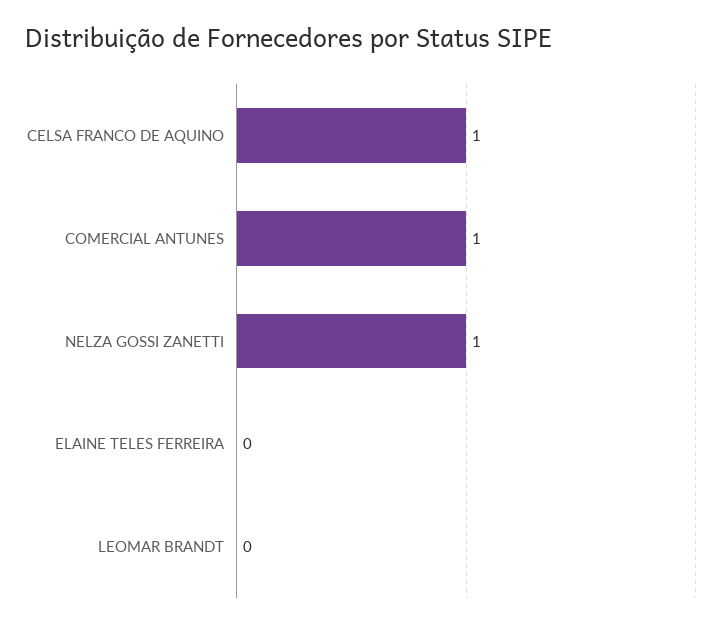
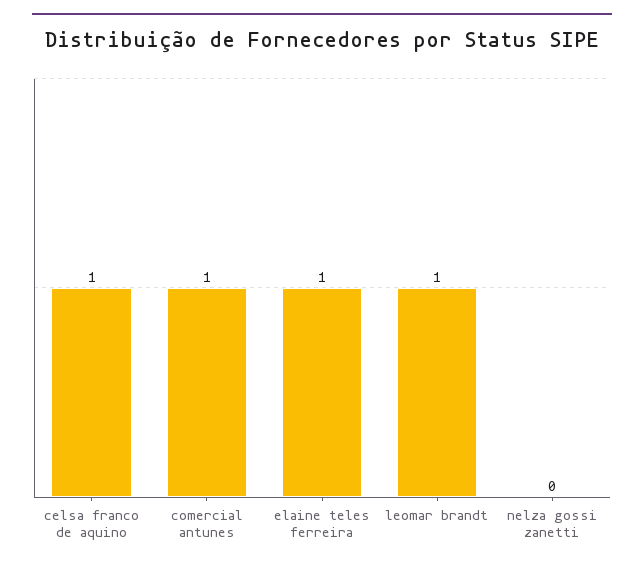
NELZA GOSSI ZANETTI: 1 -> 0
ELAINE TELES FERREIRA: 0 -> 1
LEOMAR BRANDT: 0 -> 1

